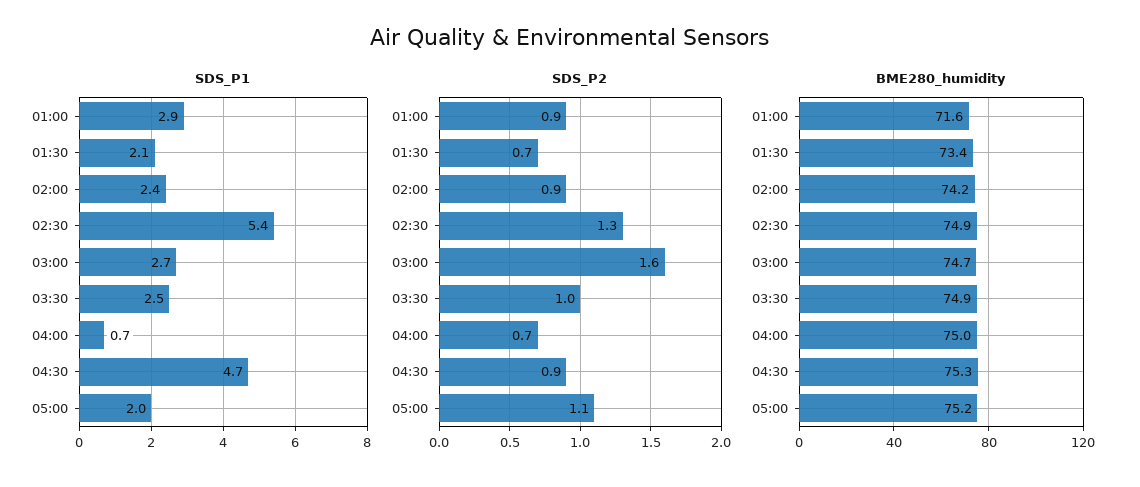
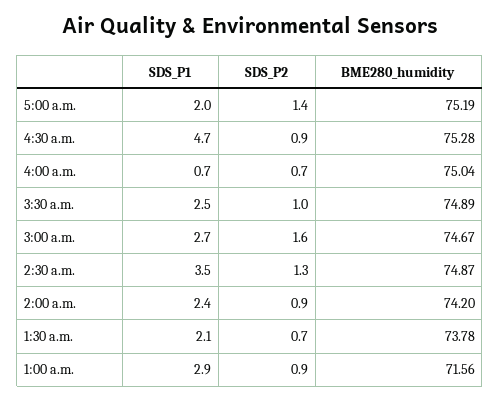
SDS_P1, 02:30: 5.4 -> 3.5
SDS_P2, 05:00: 1.1 -> 1.4
BME280_humidity, 01:30: 73.4 -> 73.78

